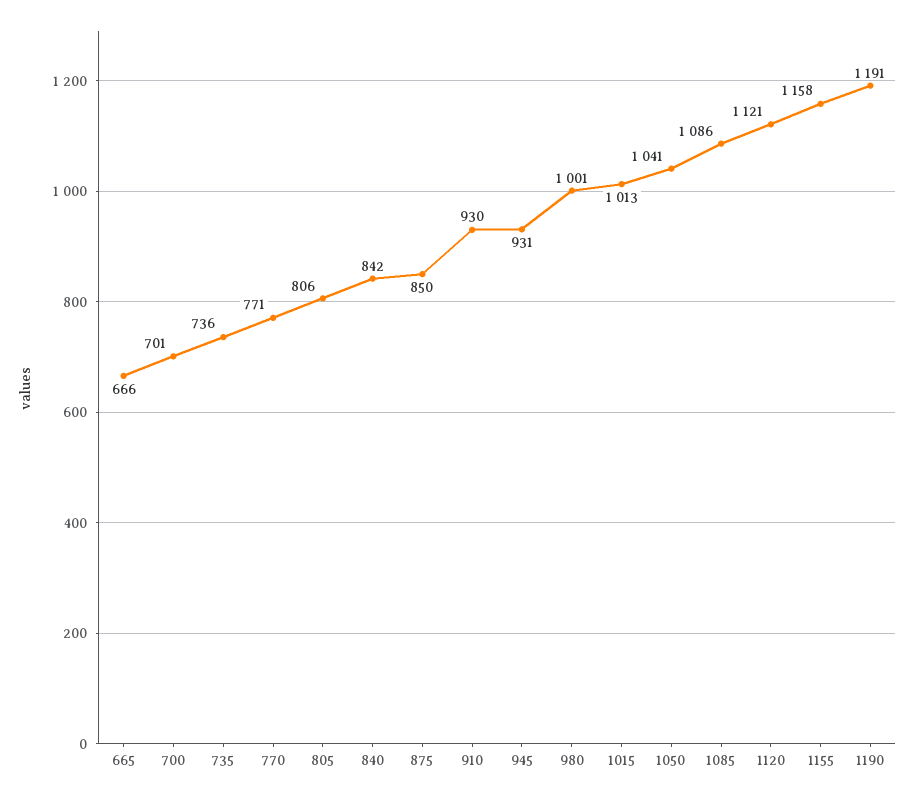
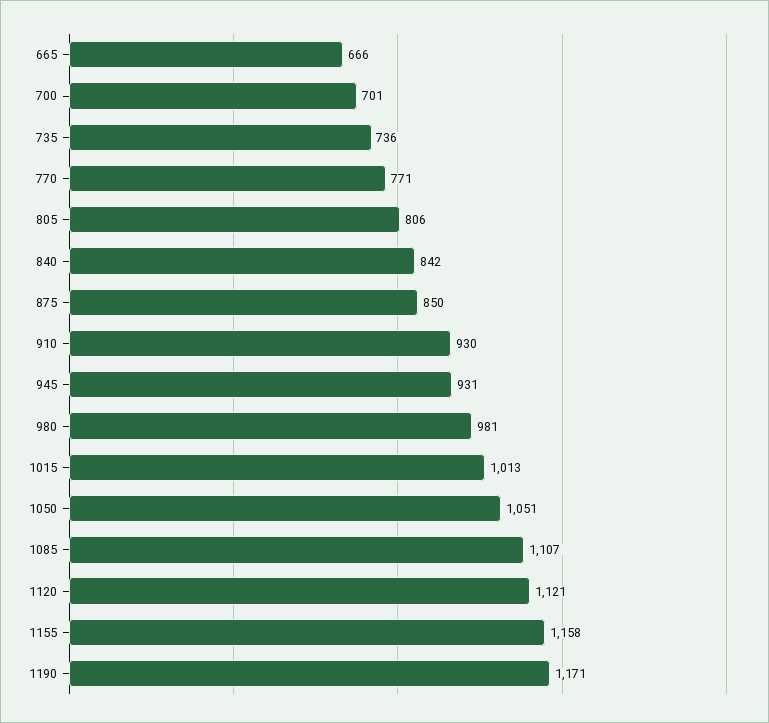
980: 1001 -> 981
1050: 1041 -> 1051
1085: 1086 -> 1107
1190: 1191 -> 1171

